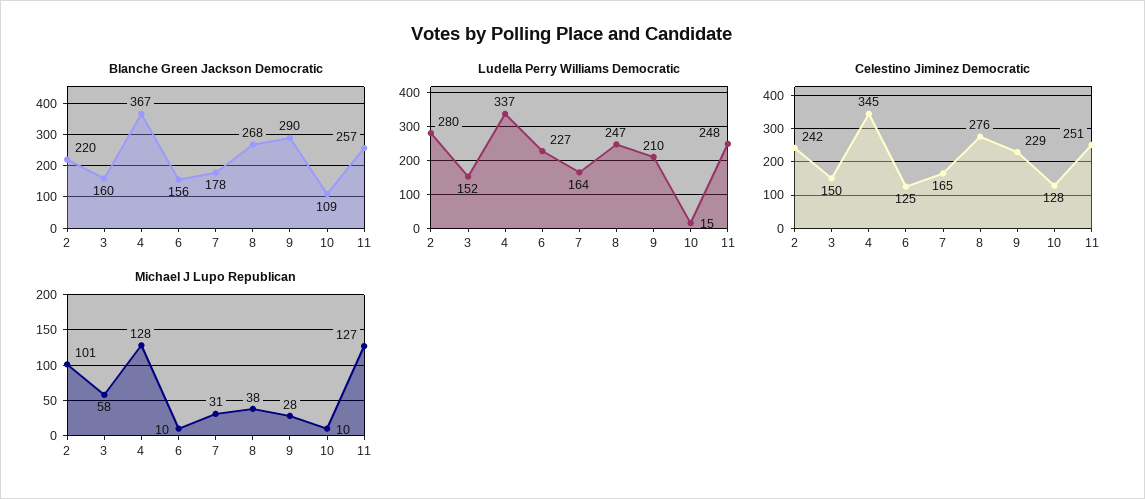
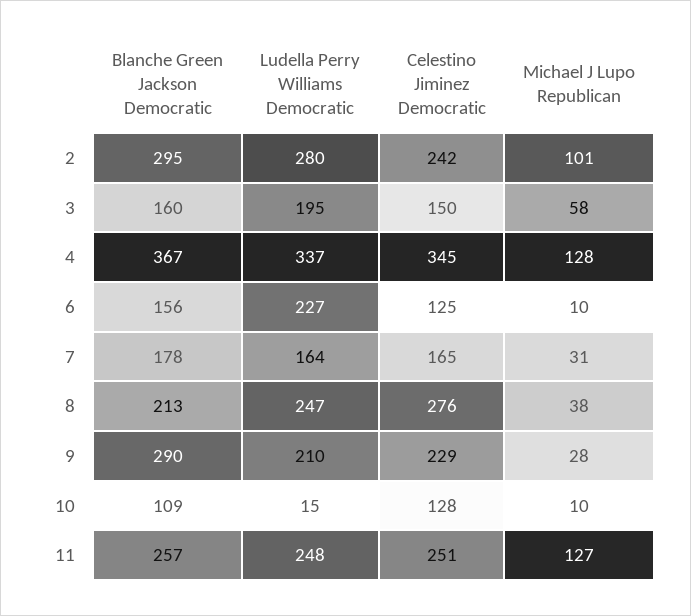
Blanche Green Jackson Democratic, 2: 220 -> 295
Blanche Green Jackson Democratic, 8: 268 -> 213
Ludella Perry Williams Democratic, 3: 152 -> 195

